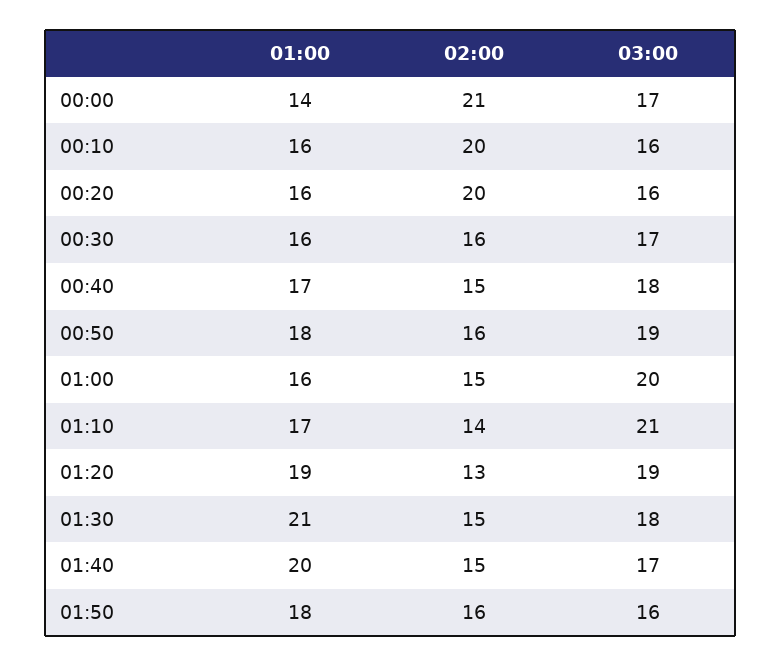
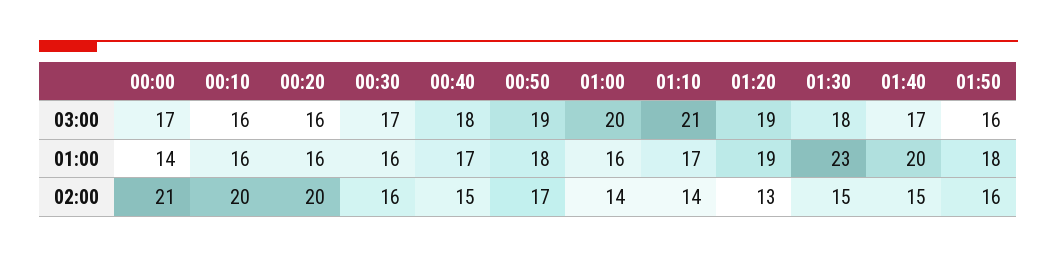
02:00, 00:50: 16 -> 17
02:00, 01:00: 15 -> 14
01:00, 01:30: 21 -> 23

